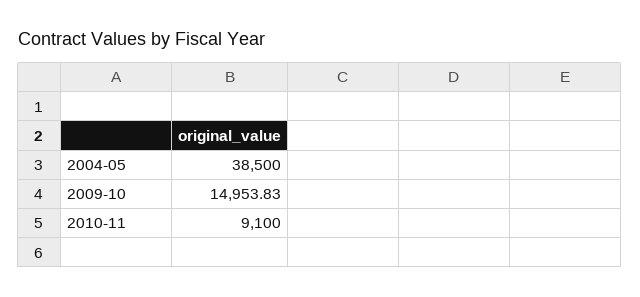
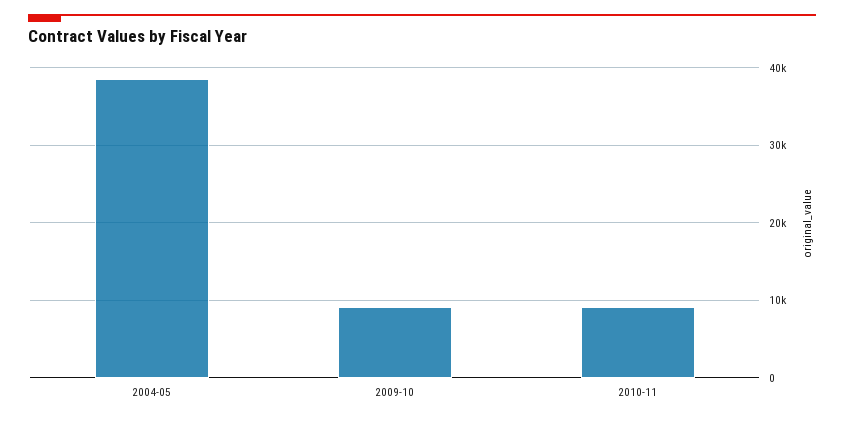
2009-10: 14953.83 -> 9000

